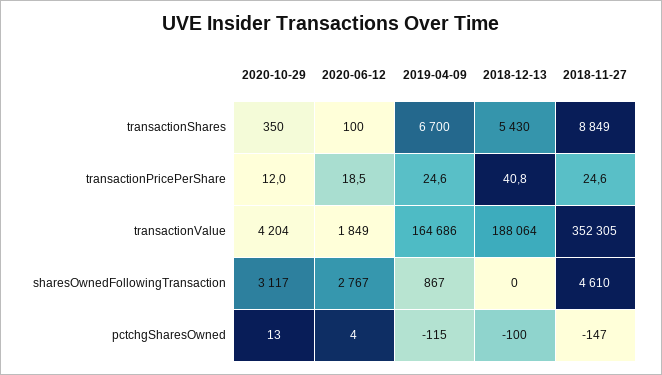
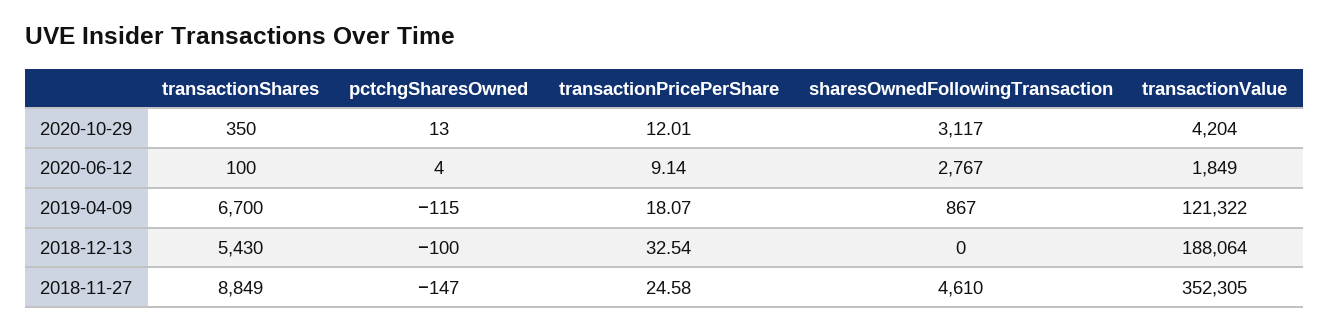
2020-06-12, transactionPricePerShare: 18.5 -> 9.14
2019-04-09, transactionPricePerShare: 24.6 -> 18.07
2018-12-13, transactionPricePerShare: 40.8 -> 32.54
2019-04-09, transactionValue: 164686 -> 121322

